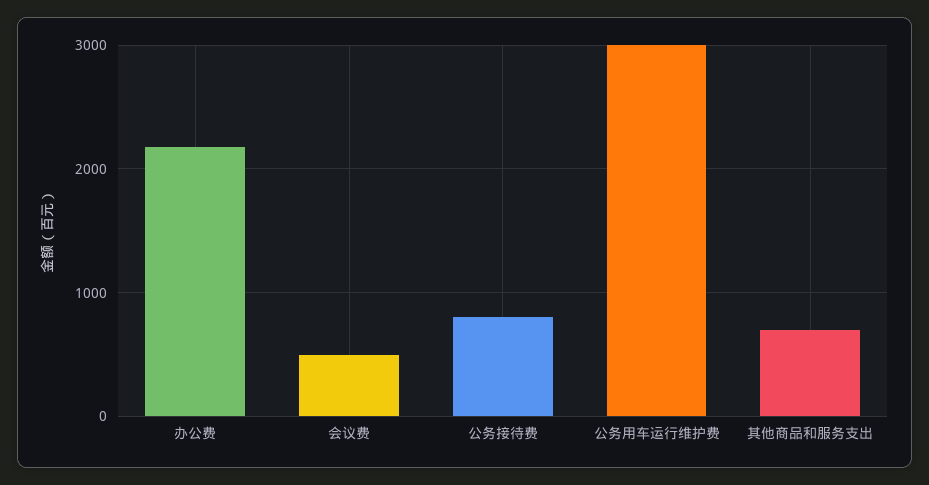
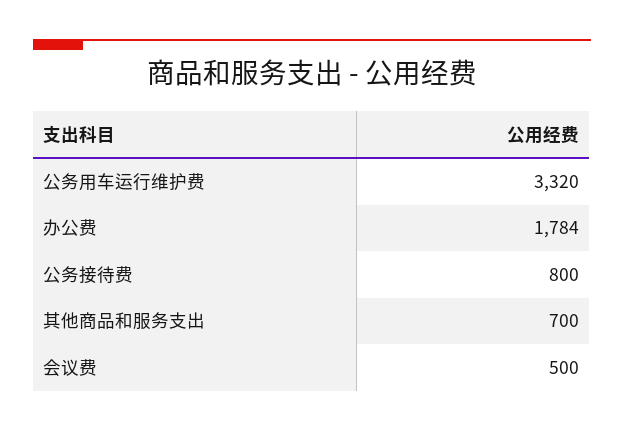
办公费: 2200 -> 1784
公务用车运行维护费: 3000 -> 3320

